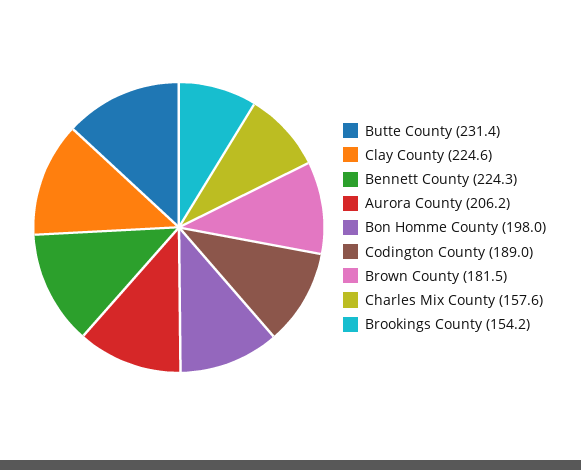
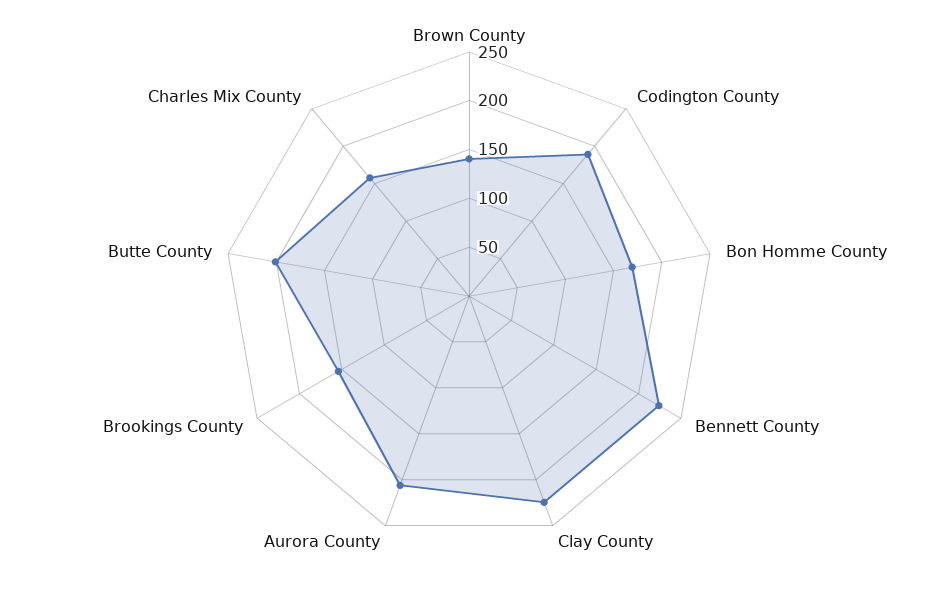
Butte County: 231.4 -> 200
Bon Homme County: 198 -> 170
Brown County: 181.5 -> 140

